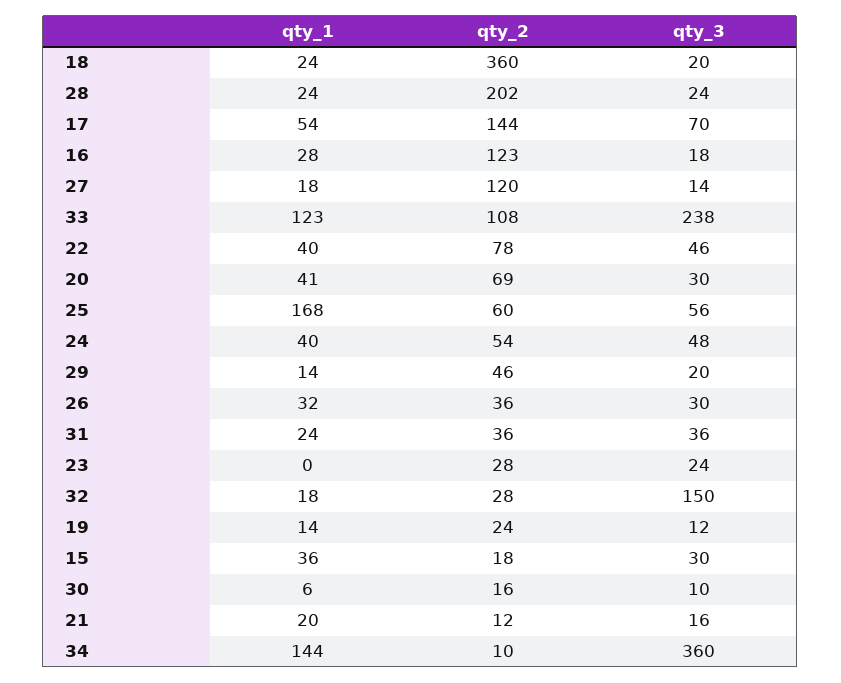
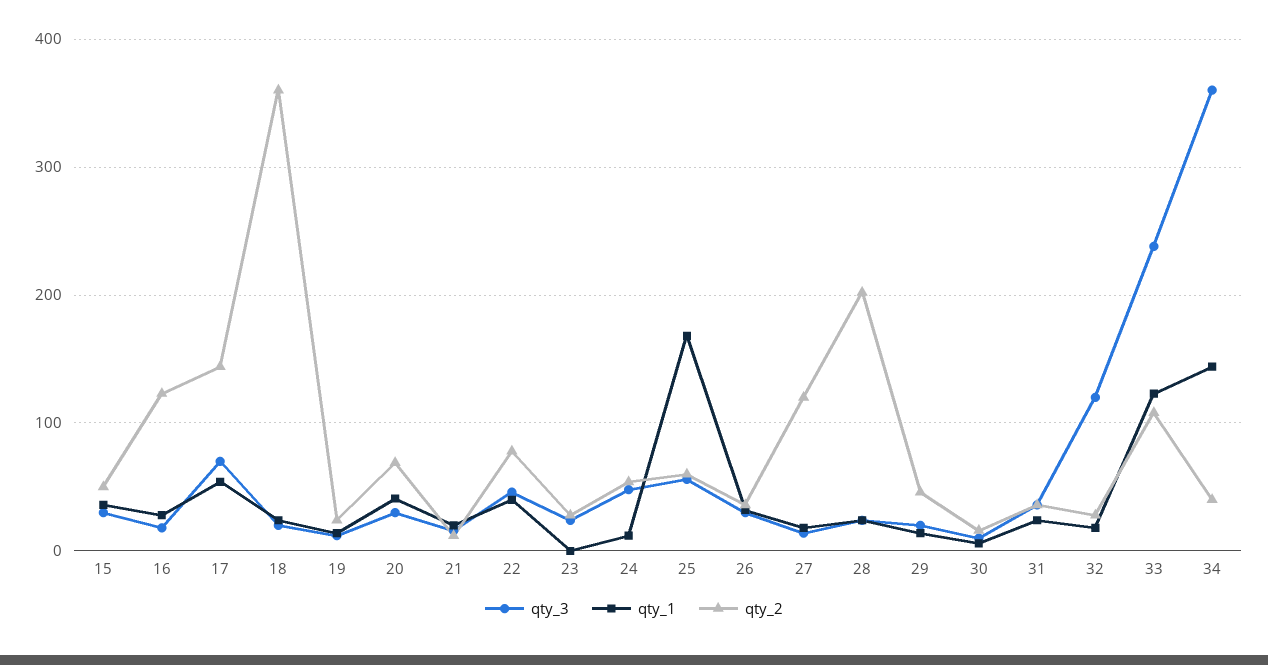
qty_1, 24: 40 -> 10
qty_3, 32: 150 -> 120
qty_2, 15: 18 -> 50
qty_2, 34: 10 -> 40

